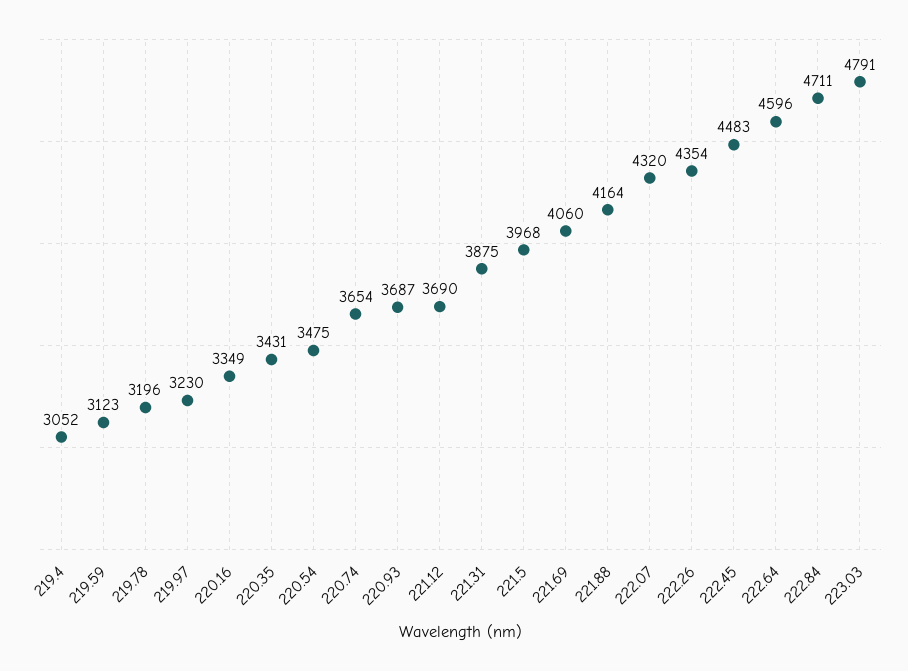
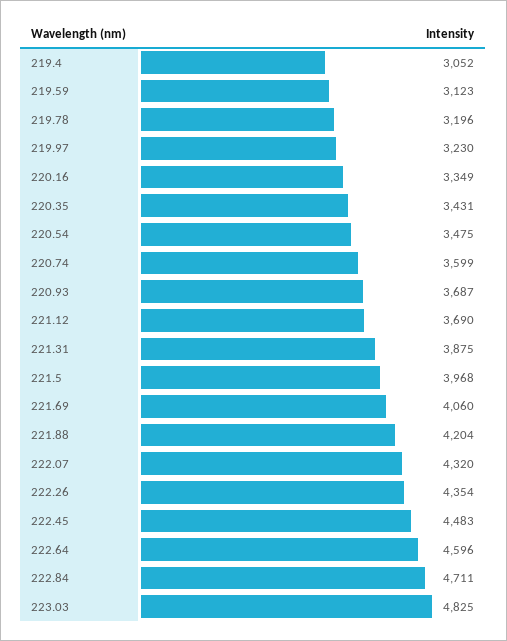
220.74: 3654 -> 3599
221.88: 4164 -> 4204
223.03: 4791 -> 4825

